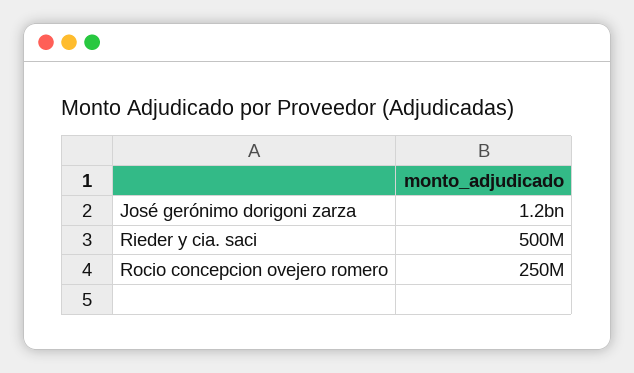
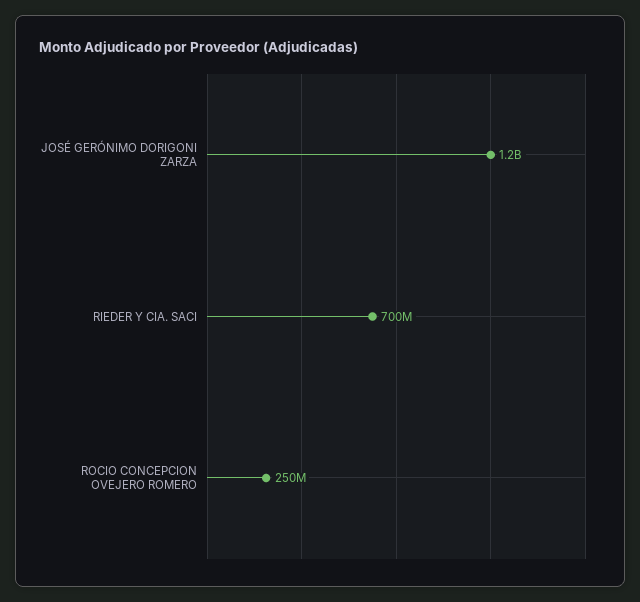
Rieder y cia. saci: 500000000 -> 700000000

